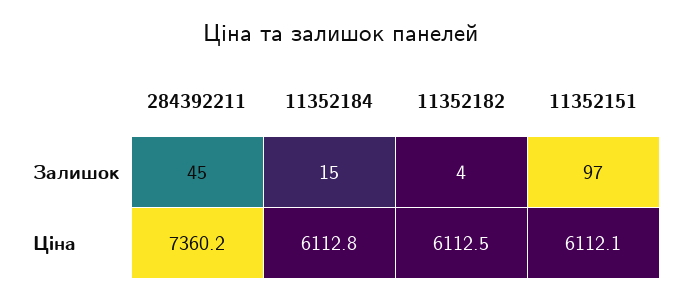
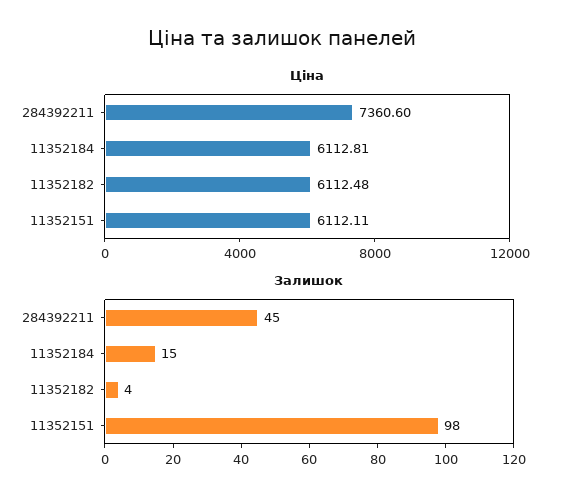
Залишок, 11352151: 97 -> 98
Ціна, 284392211: 7360.2 -> 7360.6

